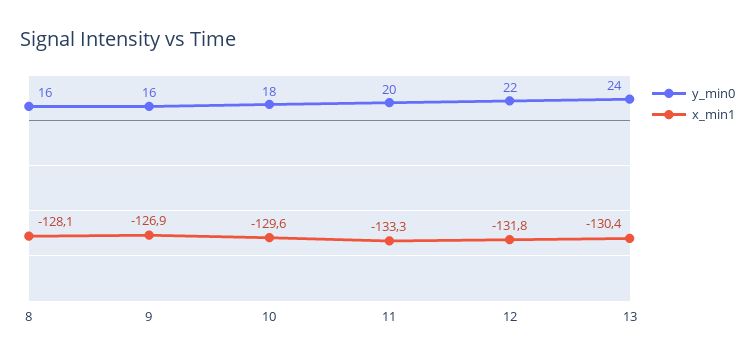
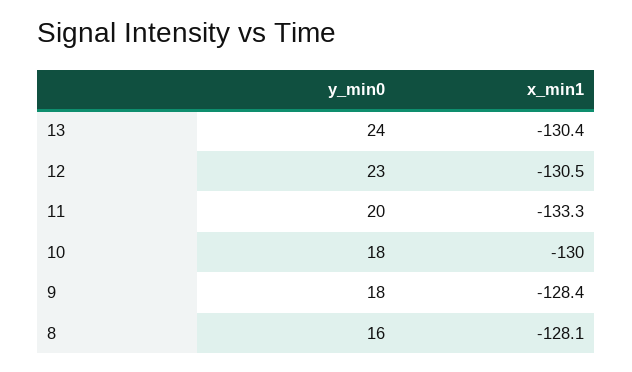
y_min0, 9: 16 -> 18
x_min1, 9: -126.9 -> -128.4
x_min1, 10: -129.6 -> -130
y_min0, 12: 22 -> 23
x_min1, 12: -131.8 -> -130.5

